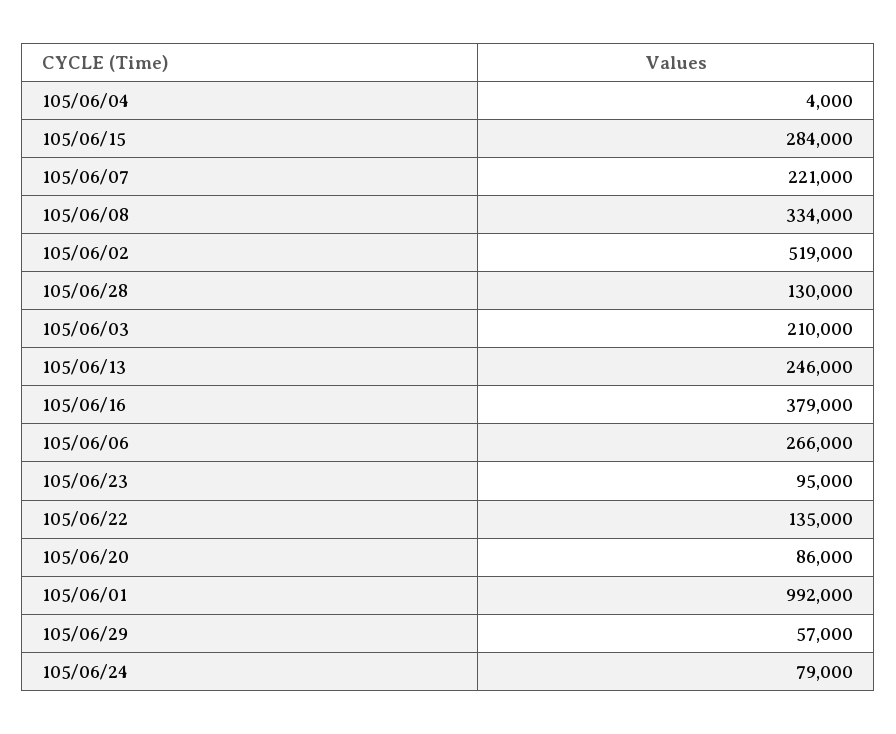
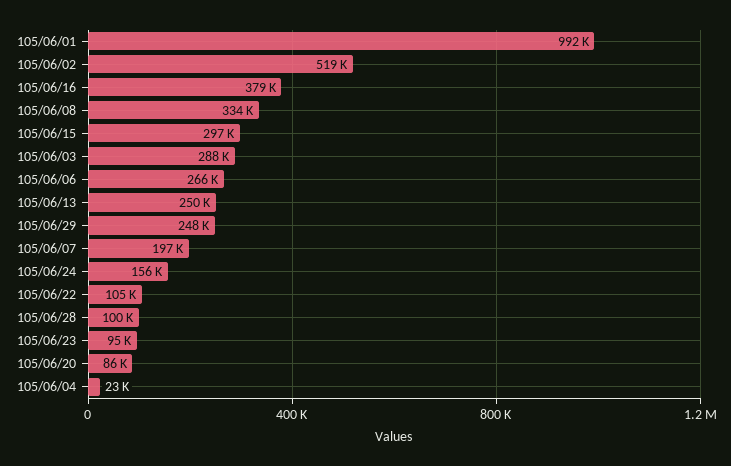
105/06/04: 4000 -> 23000
105/06/15: 284000 -> 297000
105/06/07: 221000 -> 197000
105/06/28: 130000 -> 100000
105/06/03: 210000 -> 288000
105/06/13: 246000 -> 250000
105/06/22: 135000 -> 105000
105/06/29: 57000 -> 248000
105/06/24: 79000 -> 156000

